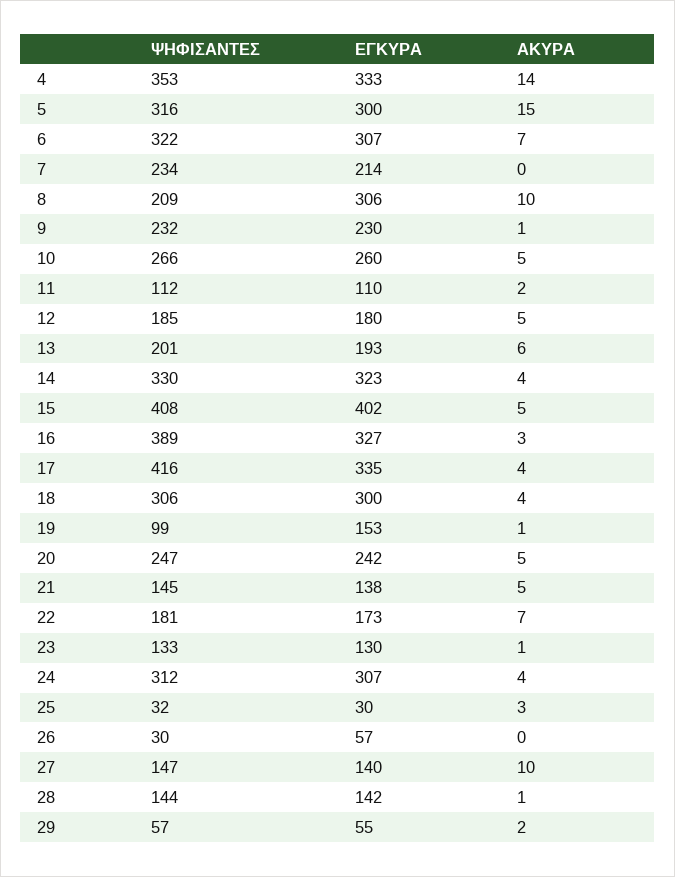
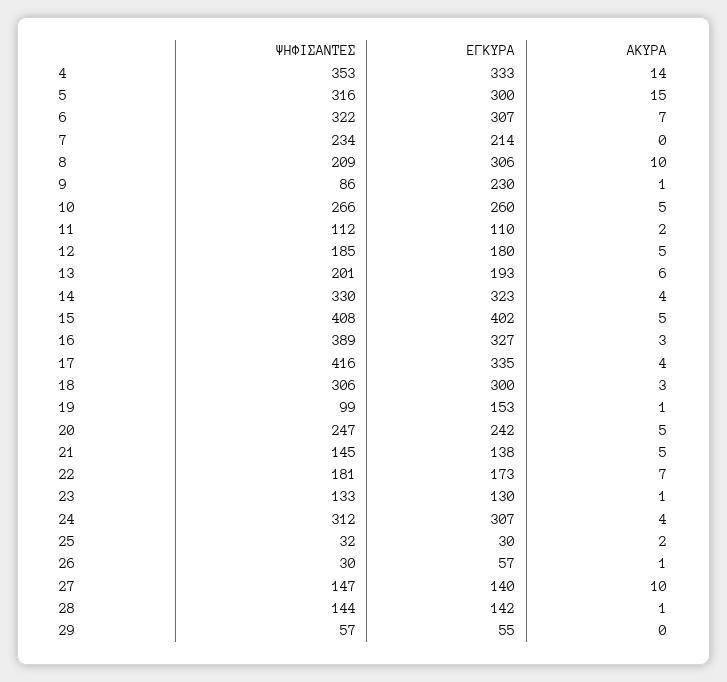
ΨΗΦΙΣΑΝΤΕΣ, 9: 232 -> 86
ΑΚΥΡΑ, 18: 4 -> 3
ΑΚΥΡΑ, 25: 3 -> 2
ΑΚΥΡΑ, 26: 0 -> 1
ΑΚΥΡΑ, 29: 2 -> 0

